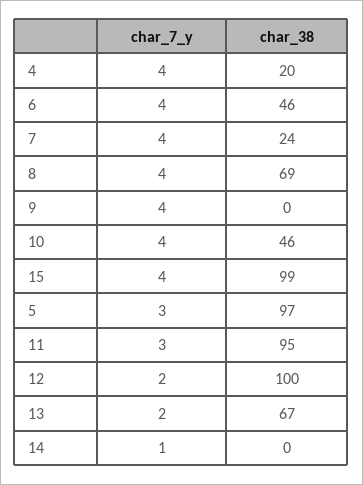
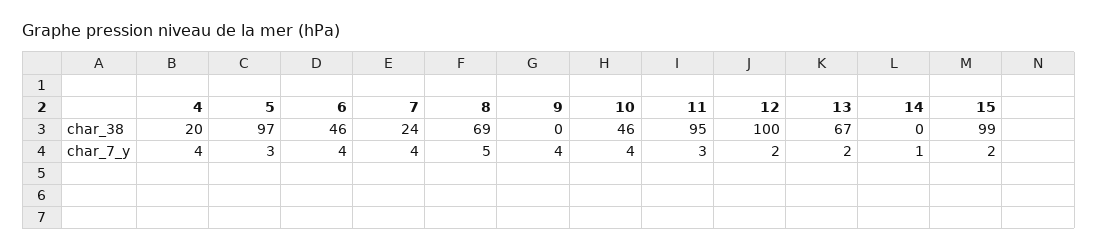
char_7_y, 8: 4 -> 5
char_7_y, 15: 4 -> 2

